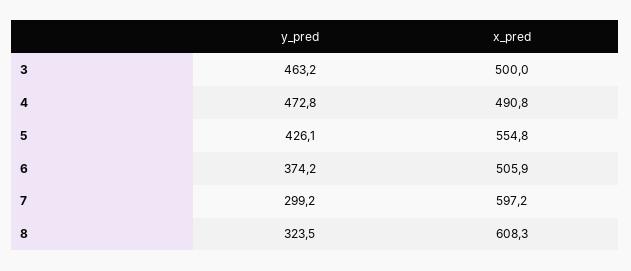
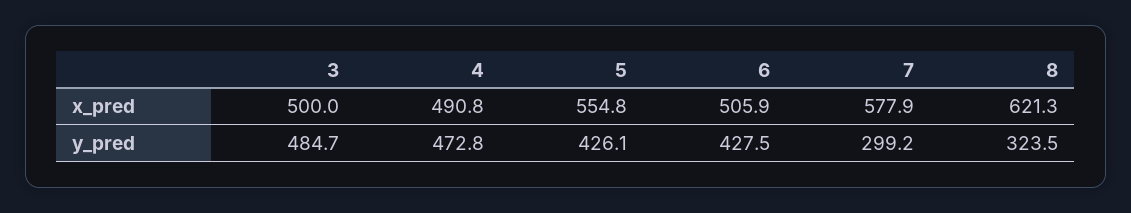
y_pred, 3: 463.2 -> 484.7
y_pred, 6: 374.2 -> 427.5
x_pred, 7: 597.2 -> 577.9
x_pred, 8: 608.3 -> 621.3

